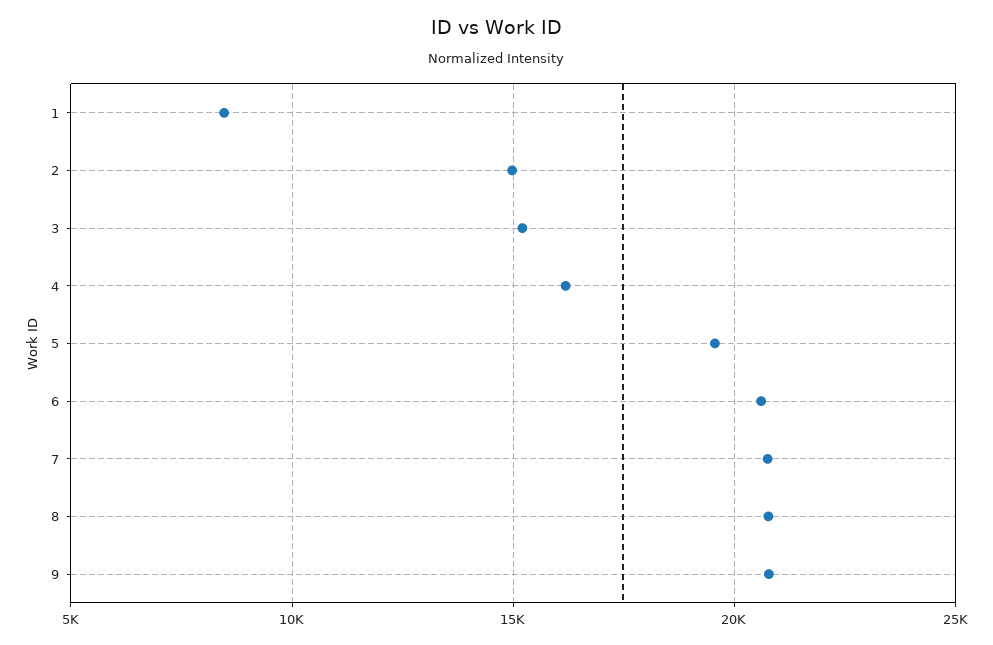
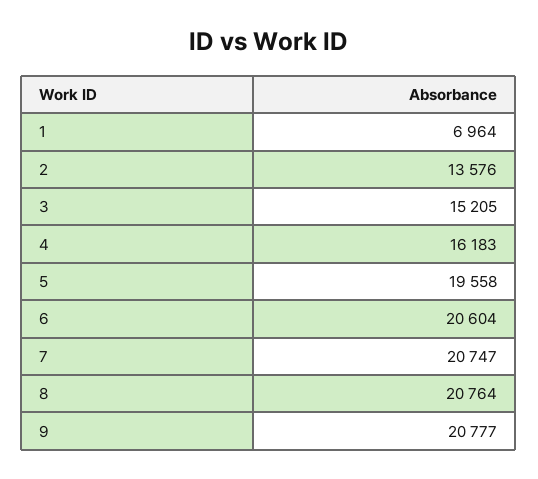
1: 8500 -> 6964
2: 15000 -> 13576

